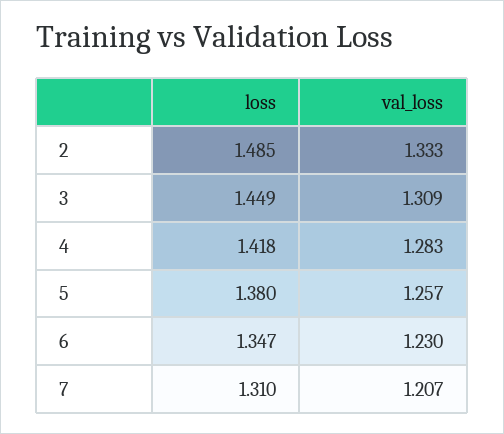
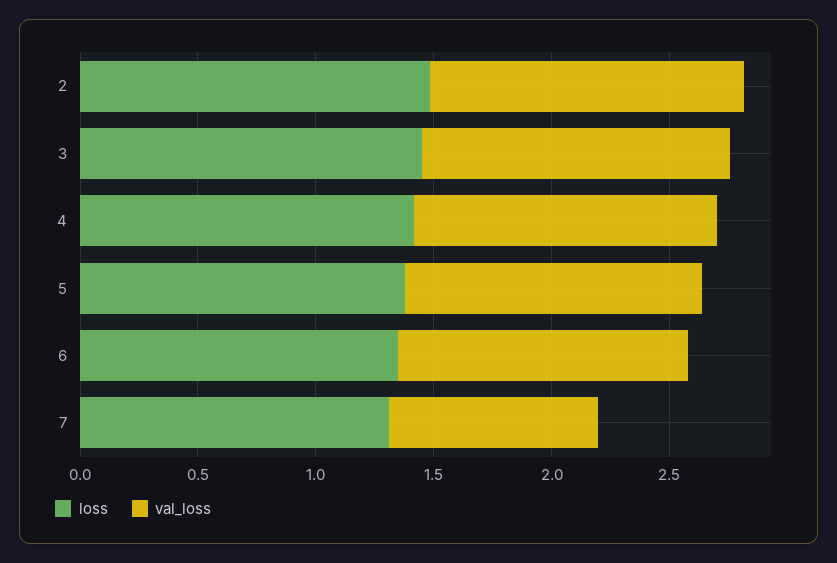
val_loss, 7: 1.207 -> 0.9

